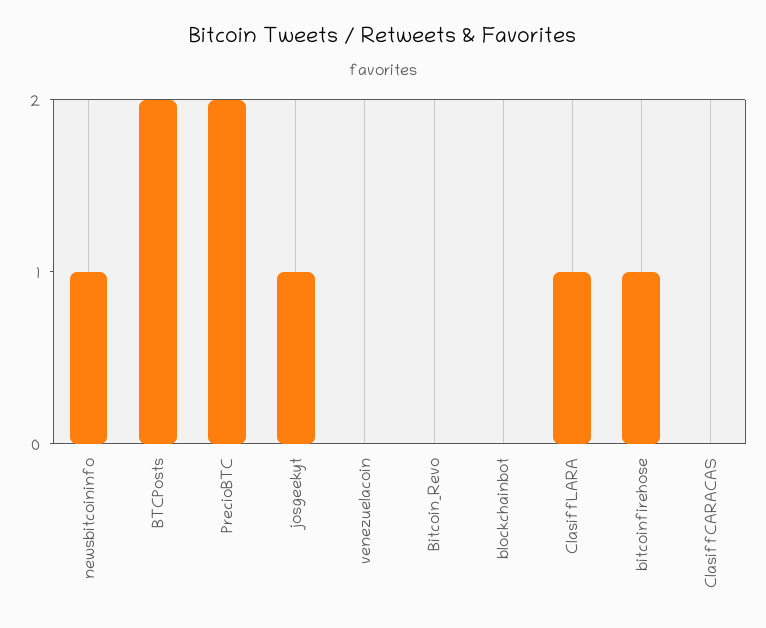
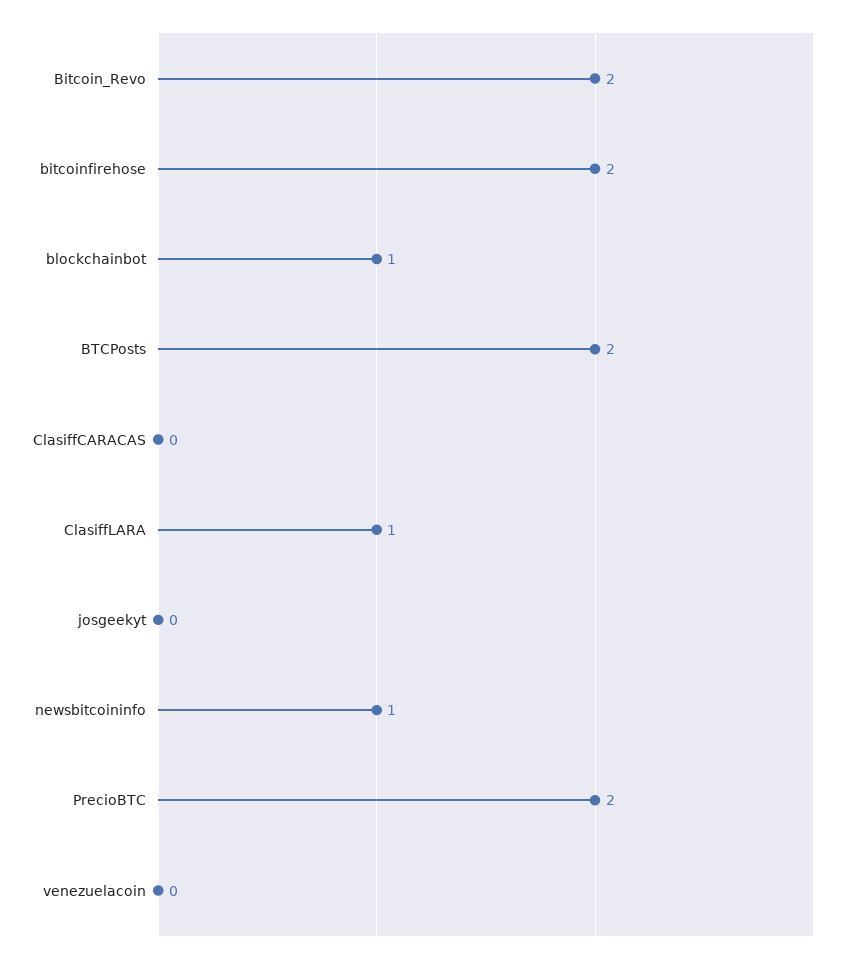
josgeekyt: 1 -> 0
Bitcoin_Revo: 0 -> 2
blockchainbot: 0 -> 1
bitcoinfirehose: 1 -> 2

